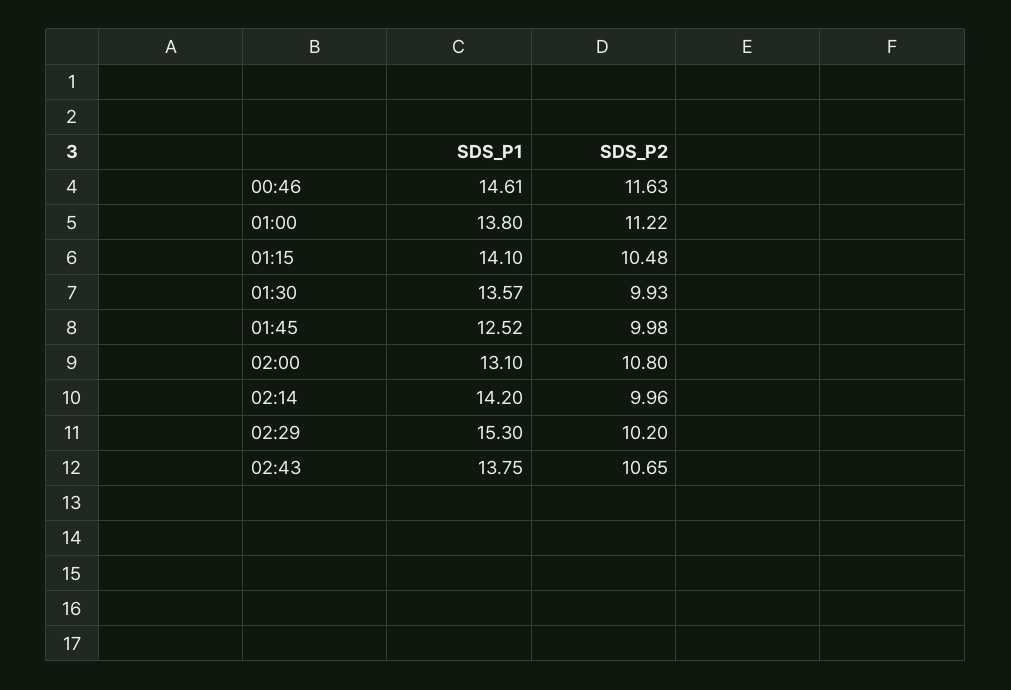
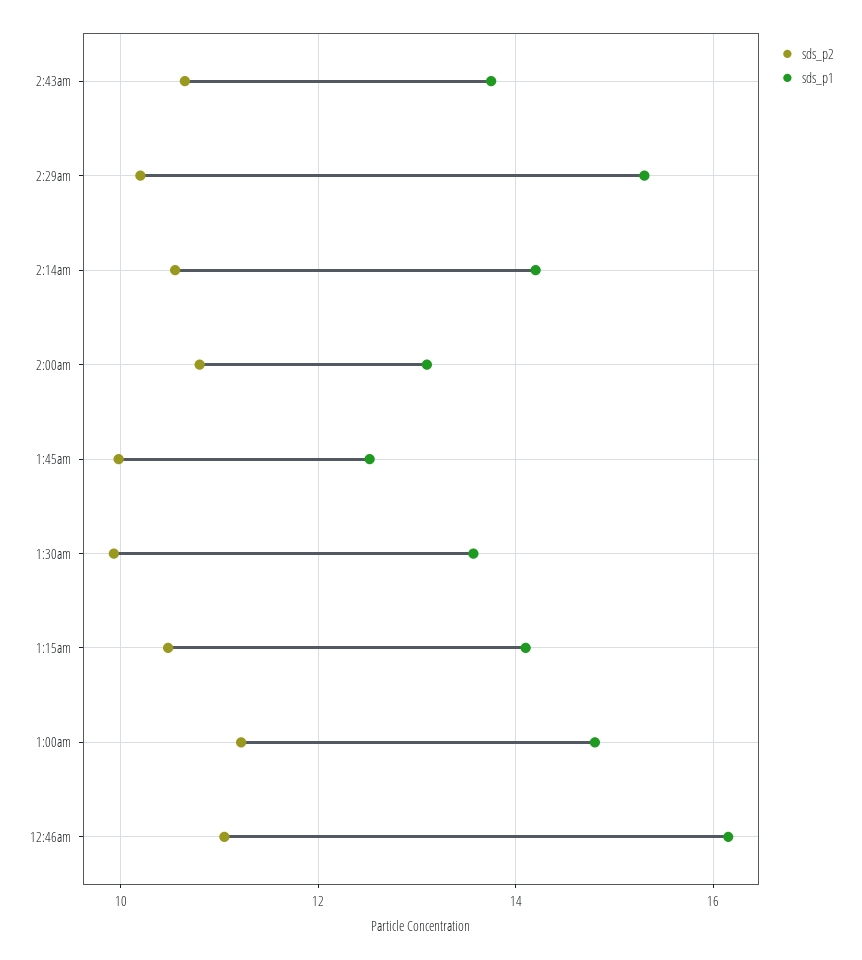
SDS_P1, 00:46: 14.61 -> 16.2
SDS_P2, 00:46: 11.63 -> 11
SDS_P1, 01:00: 13.8 -> 14.8
SDS_P2, 02:14: 9.96 -> 10.6

